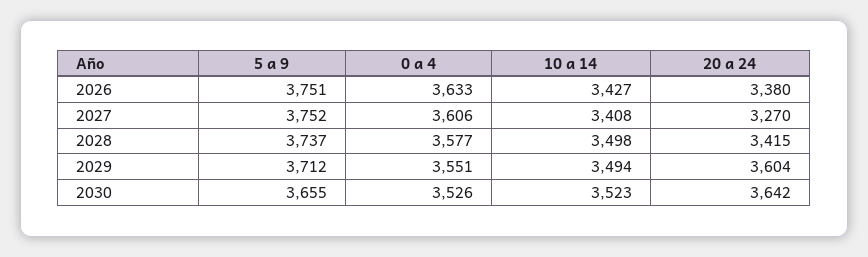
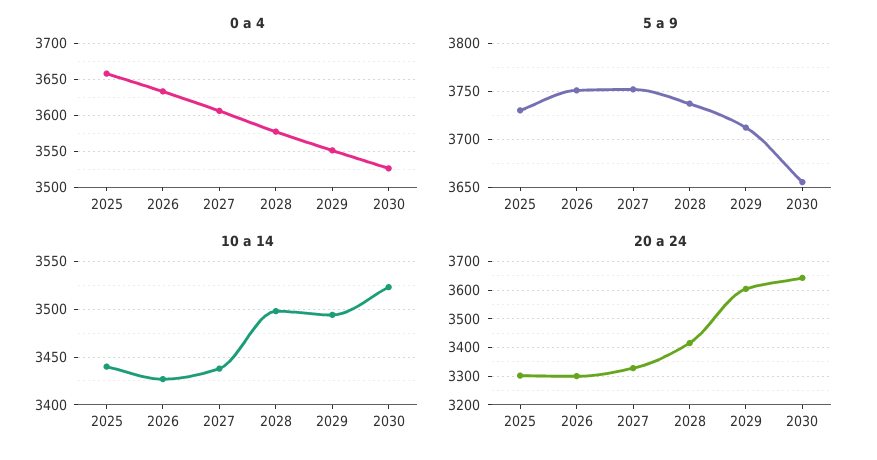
20 a 24, 2026: 3380 -> 3300
10 a 14, 2027: 3408 -> 3440
20 a 24, 2027: 3270 -> 3325
0 a 4, 2025: none -> 3660
5 a 9, 2025: none -> 3730
10 a 14, 2025: none -> 3440
20 a 24, 2025: none -> 3300

